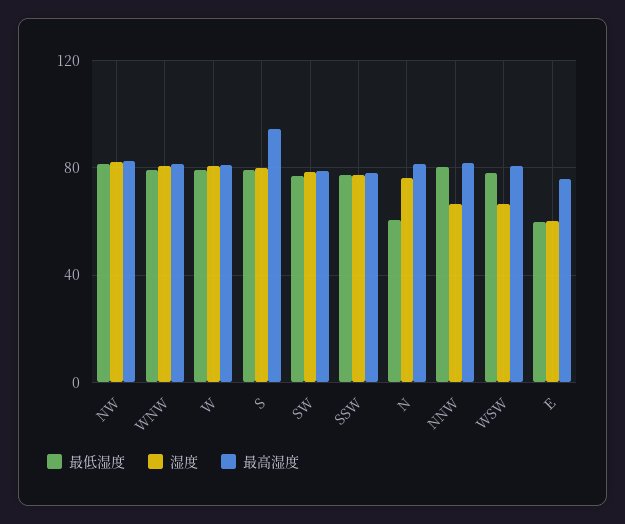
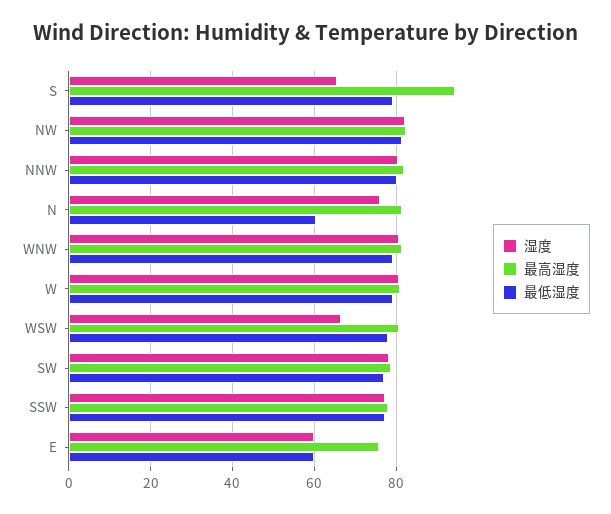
湿度, S: 80 -> 66
湿度, NNW: 65 -> 80

